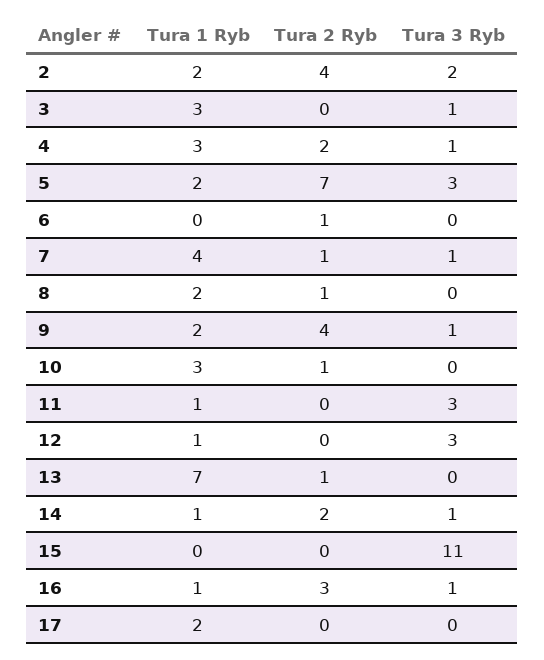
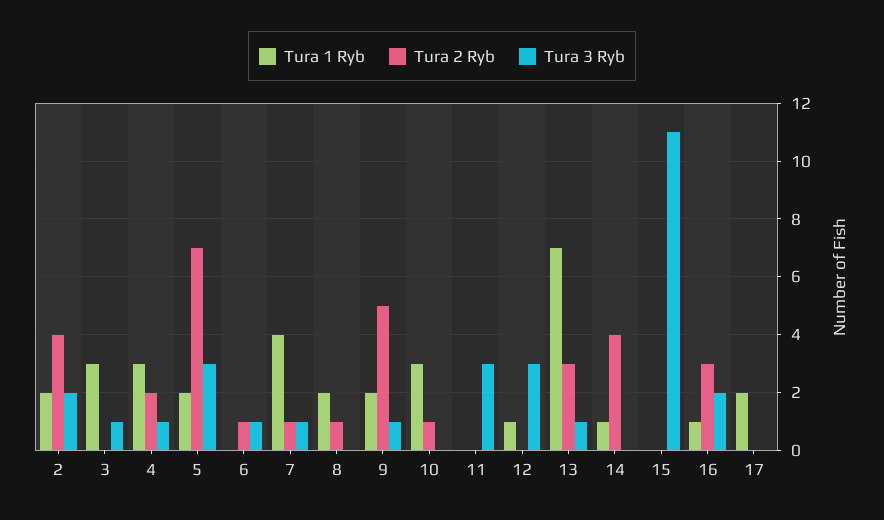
Tura 3 Ryb, 6: 0 -> 1
Tura 2 Ryb, 9: 4 -> 5
Tura 1 Ryb, 11: 1 -> 0
Tura 2 Ryb, 13: 1 -> 3
Tura 3 Ryb, 13: 0 -> 1
Tura 2 Ryb, 14: 2 -> 4
Tura 3 Ryb, 14: 1 -> 0
Tura 3 Ryb, 16: 1 -> 2

